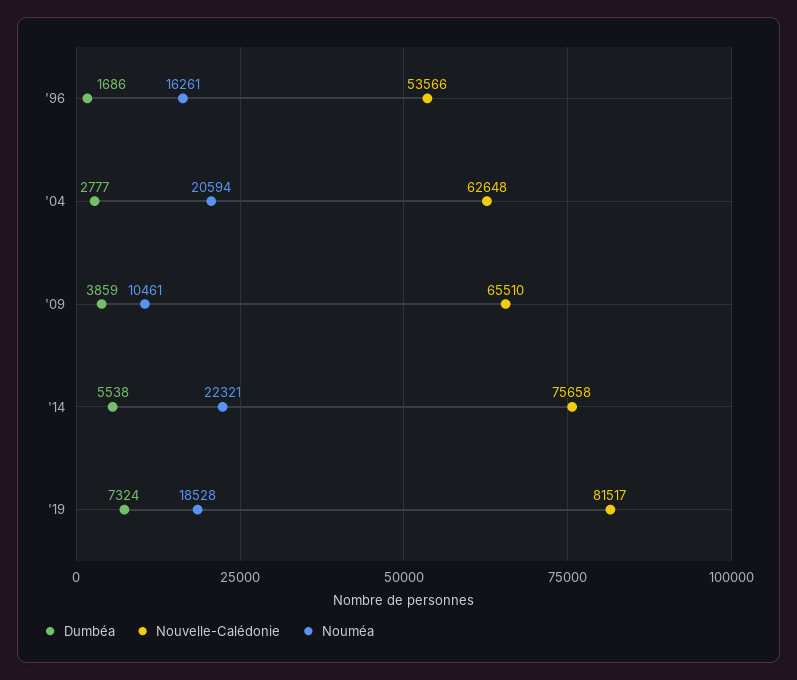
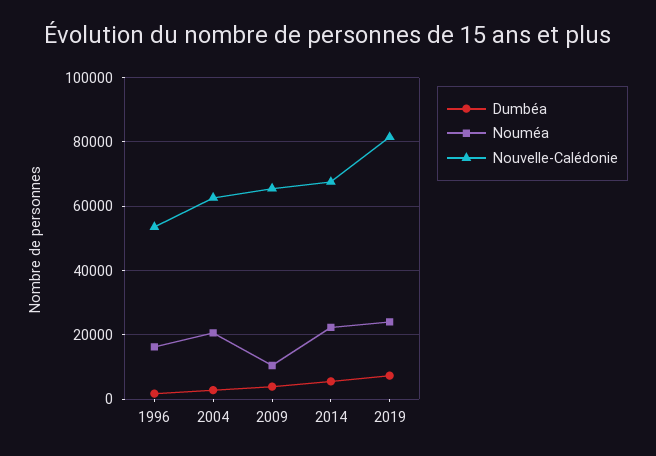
Nouvelle-Calédonie, '14: 75658 -> 68000
Nouméa, '19: 18528 -> 24000

